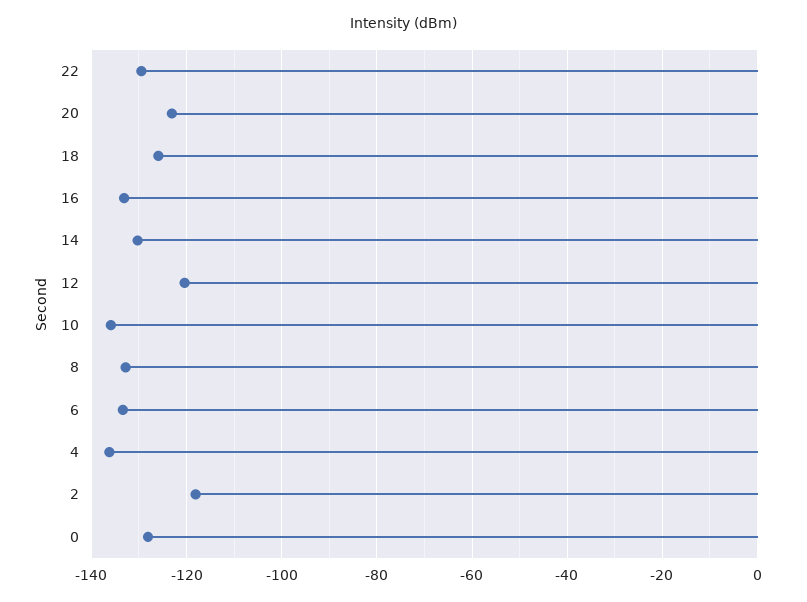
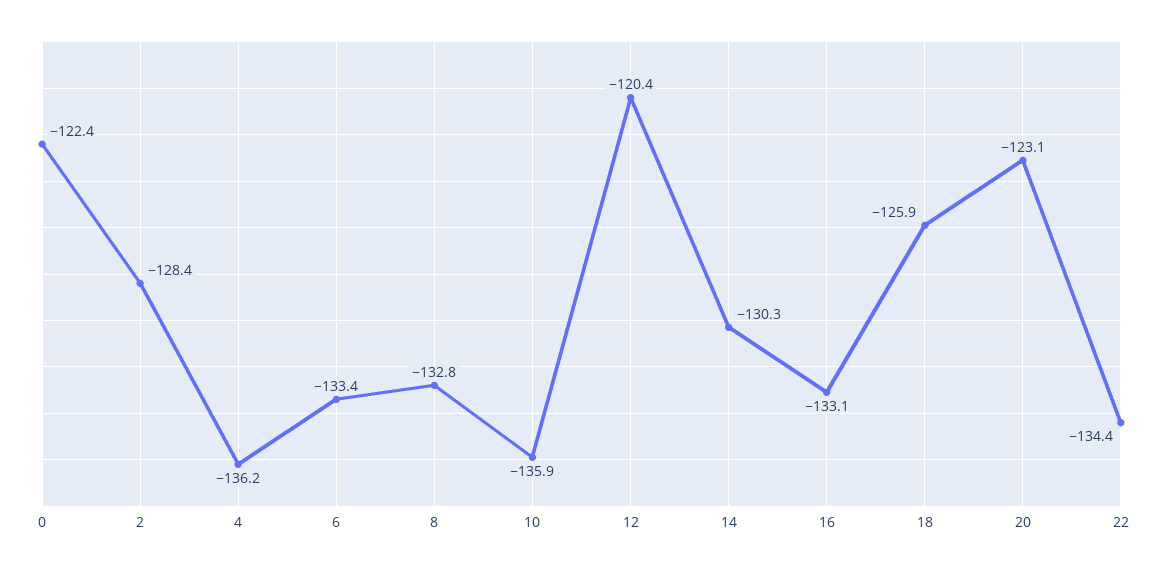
22: -130 -> -134.4
2: -118 -> -128.4
0: -128 -> -122.4

